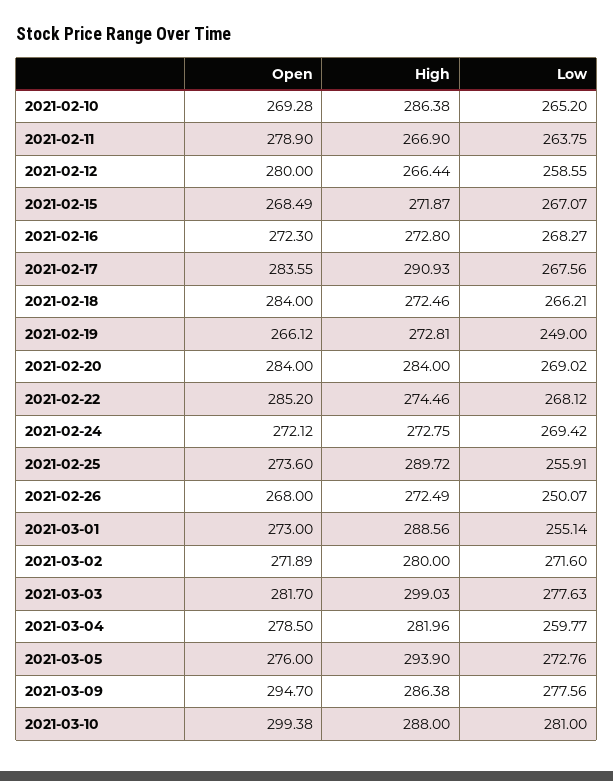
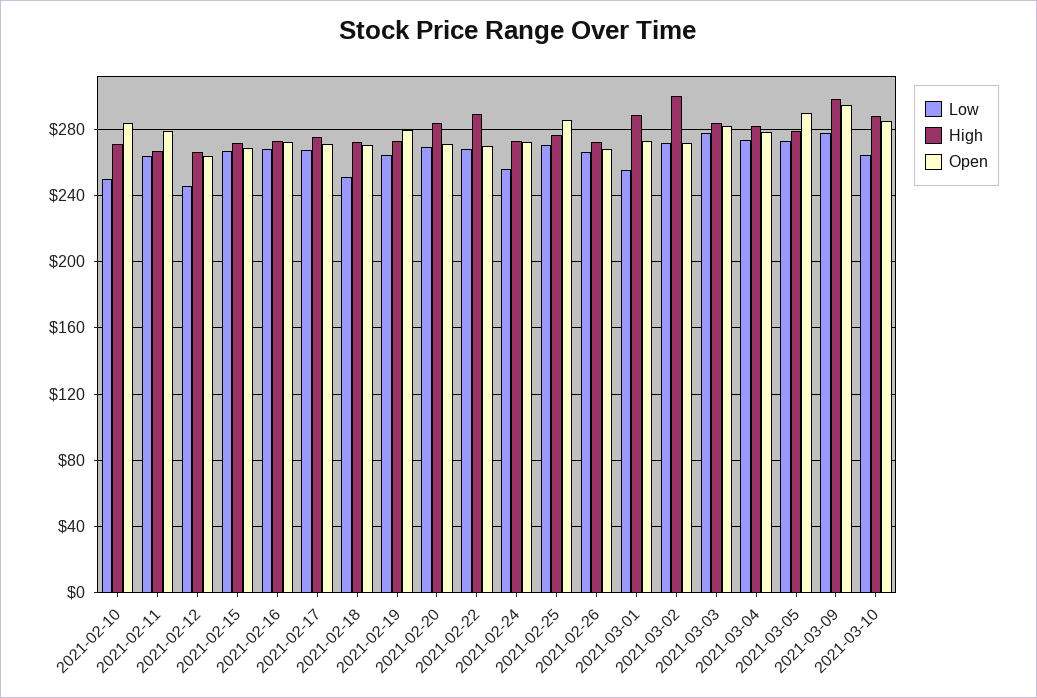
Open, 2021-02-10: 269.28 -> 285
High, 2021-02-10: 286.38 -> 270
Low, 2021-02-10: 265.2 -> 250
Open, 2021-02-12: 280 -> 265
Low, 2021-02-12: 258.55 -> 245
Open, 2021-02-17: 283.55 -> 270
High, 2021-02-17: 290.93 -> 275
Open, 2021-02-18: 284 -> 270
Low, 2021-02-18: 266.21 -> 250
Open, 2021-02-19: 266.12 -> 280
Low, 2021-02-19: 249 -> 265
Open, 2021-02-20: 284 -> 270
Open, 2021-02-22: 285.2 -> 270
High, 2021-02-22: 274.46 -> 290
Low, 2021-02-24: 269.42 -> 255
Open, 2021-02-25: 273.6 -> 285
High, 2021-02-25: 289.72 -> 275
Low, 2021-02-25: 255.91 -> 270
Low, 2021-02-26: 250.07 -> 265
High, 2021-03-02: 280 -> 300
High, 2021-03-03: 299.03 -> 285
Low, 2021-03-04: 259.77 -> 275
Open, 2021-03-05: 276 -> 290
High, 2021-03-05: 293.9 -> 280
High, 2021-03-09: 286.38 -> 300
Open, 2021-03-10: 299.38 -> 285
Low, 2021-03-10: 281 -> 265

